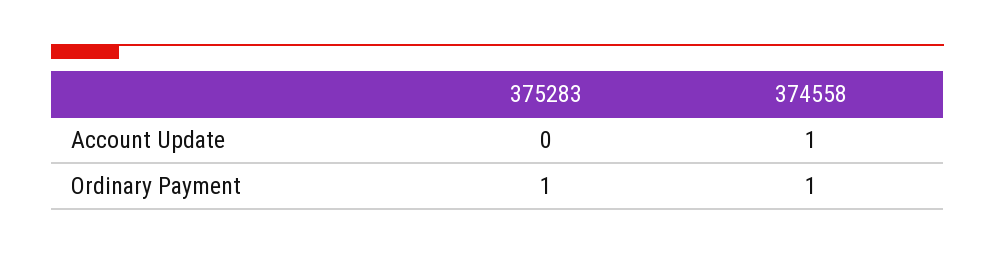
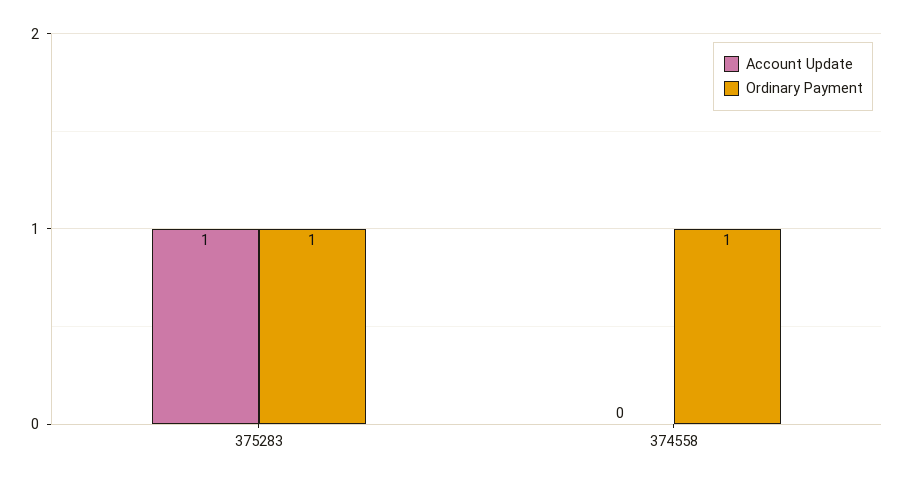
Account Update, 375283: 0 -> 1
Account Update, 374558: 1 -> 0

